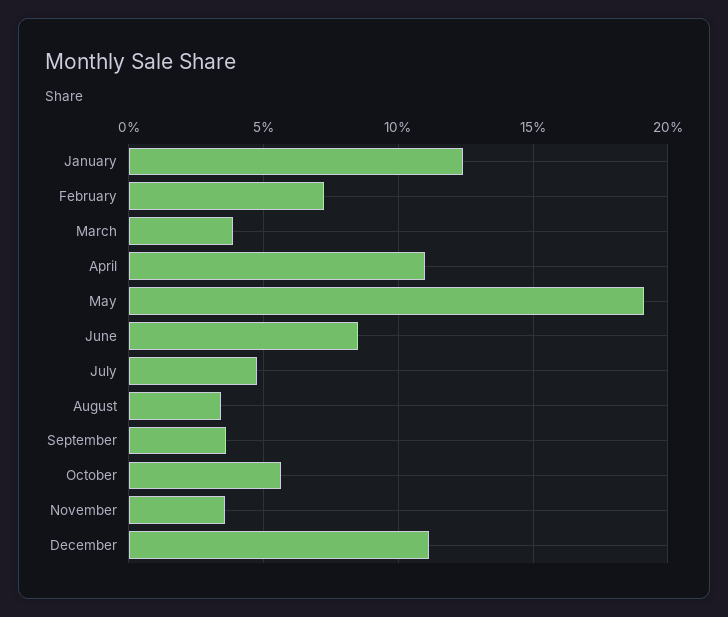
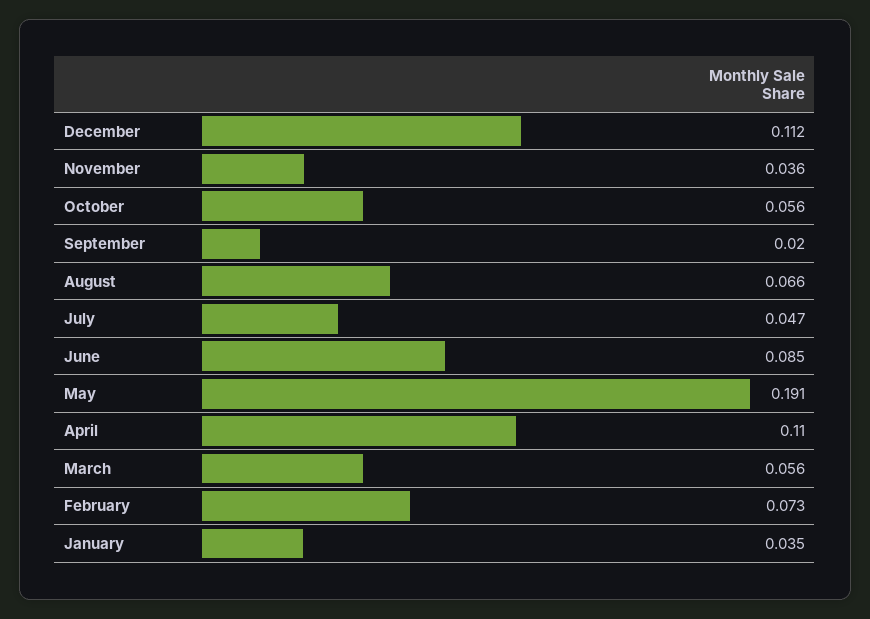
January: 0.125 -> 0.035
March: 0.04 -> 0.056
August: 0.035 -> 0.066
September: 0.035 -> 0.02

